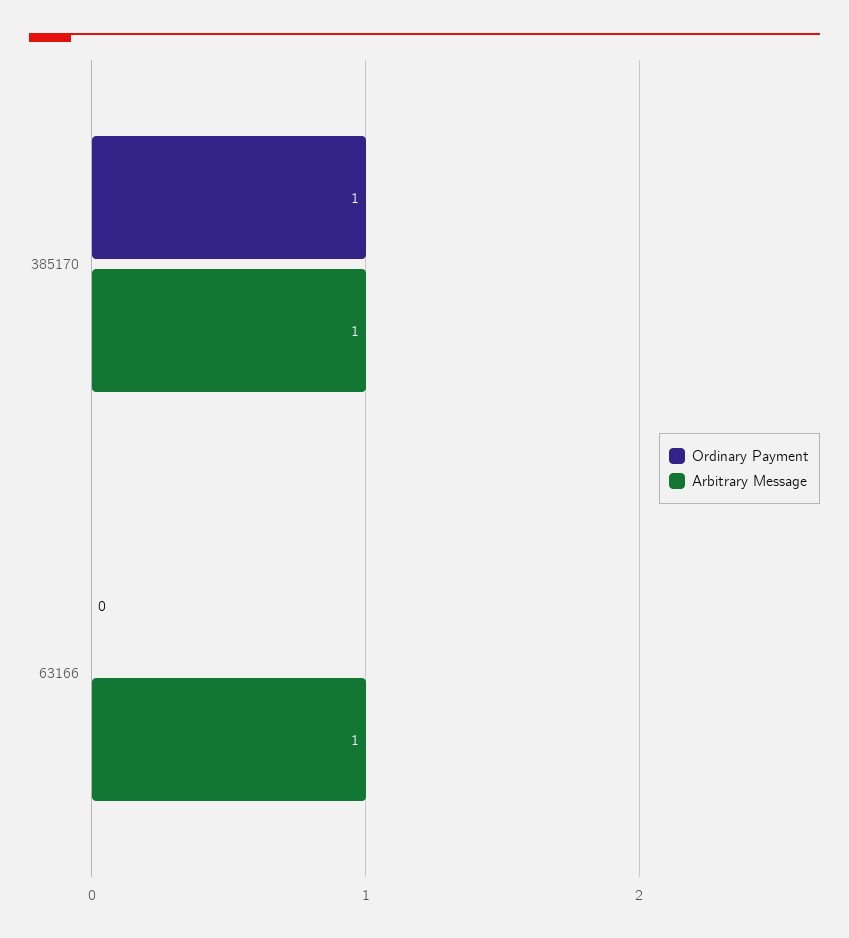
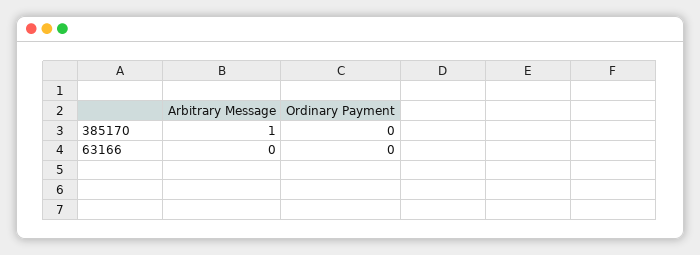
Ordinary Payment, 385170: 1 -> 0
Arbitrary Message, 63166: 1 -> 0

